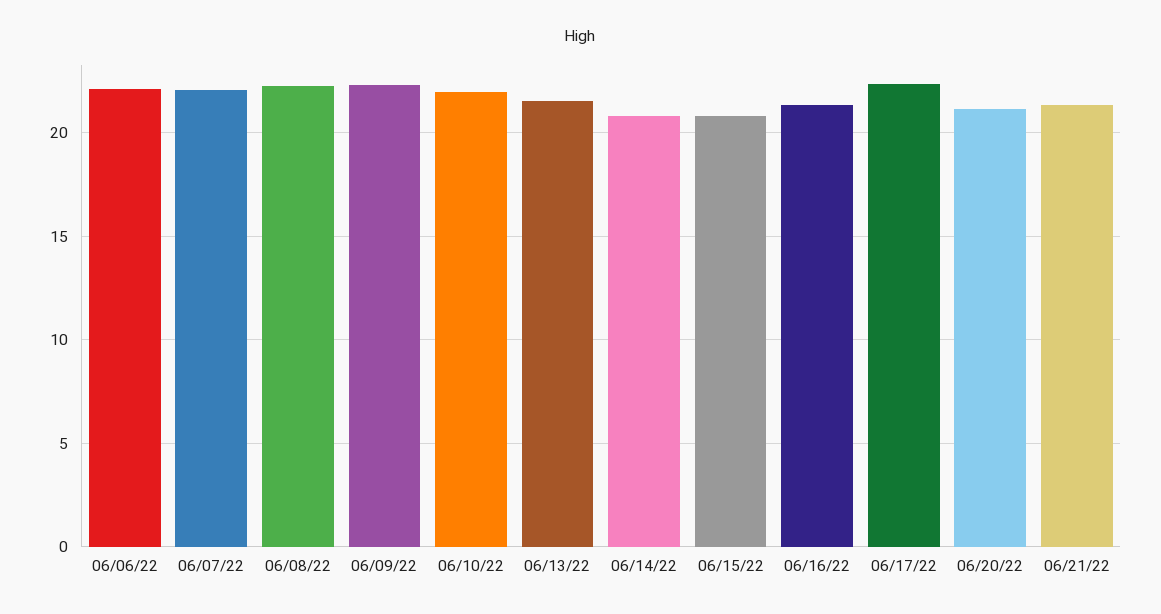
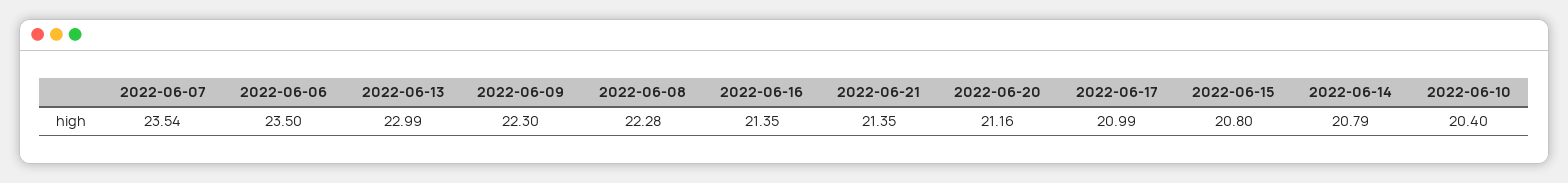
06/06/22: 22 -> 23.5
06/07/22: 22 -> 23.54
06/10/22: 22 -> 20.4
06/13/22: 21.5 -> 22.99
06/17/22: 22.5 -> 20.99

